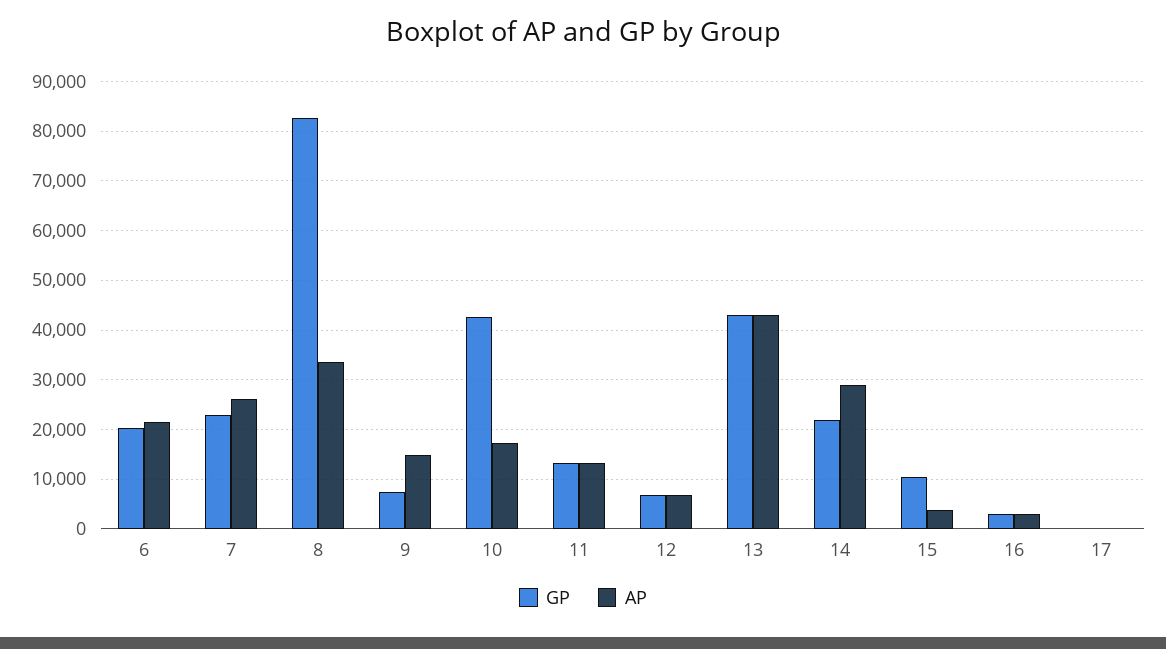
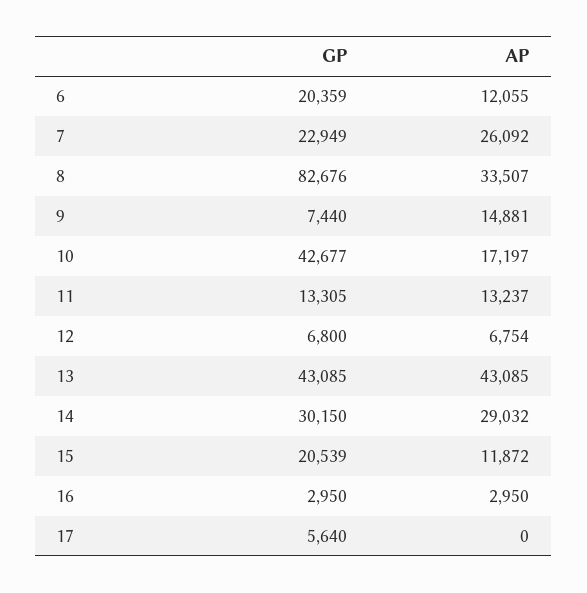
AP, 6: 22000 -> 12055
GP, 14: 22000 -> 30150
GP, 15: 10000 -> 20539
AP, 15: 4000 -> 11872
GP, 17: 0 -> 5640

